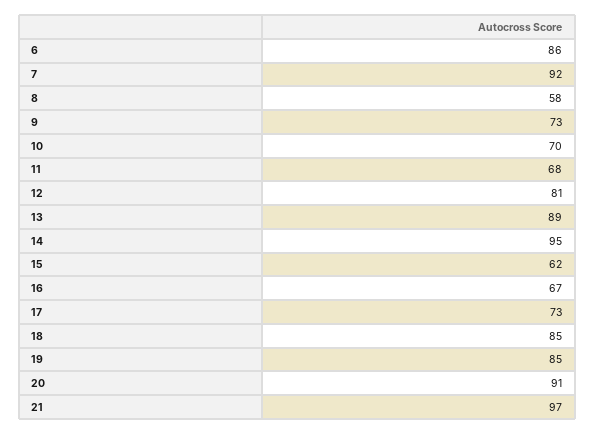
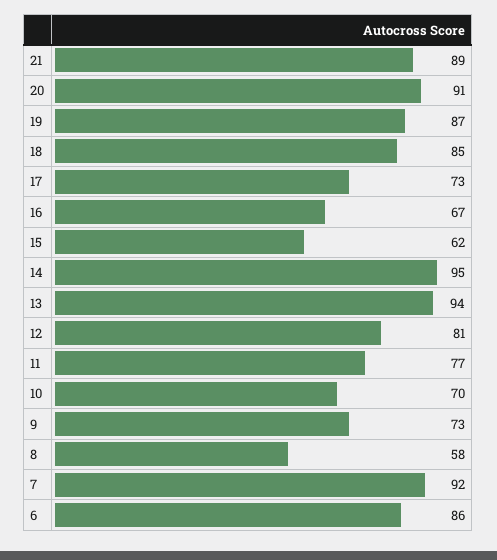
11: 68 -> 77
13: 89 -> 94
19: 85 -> 87
21: 97 -> 89

